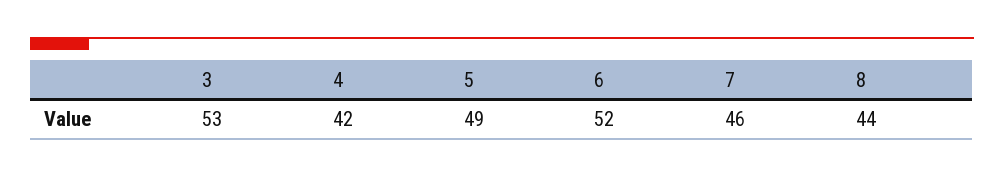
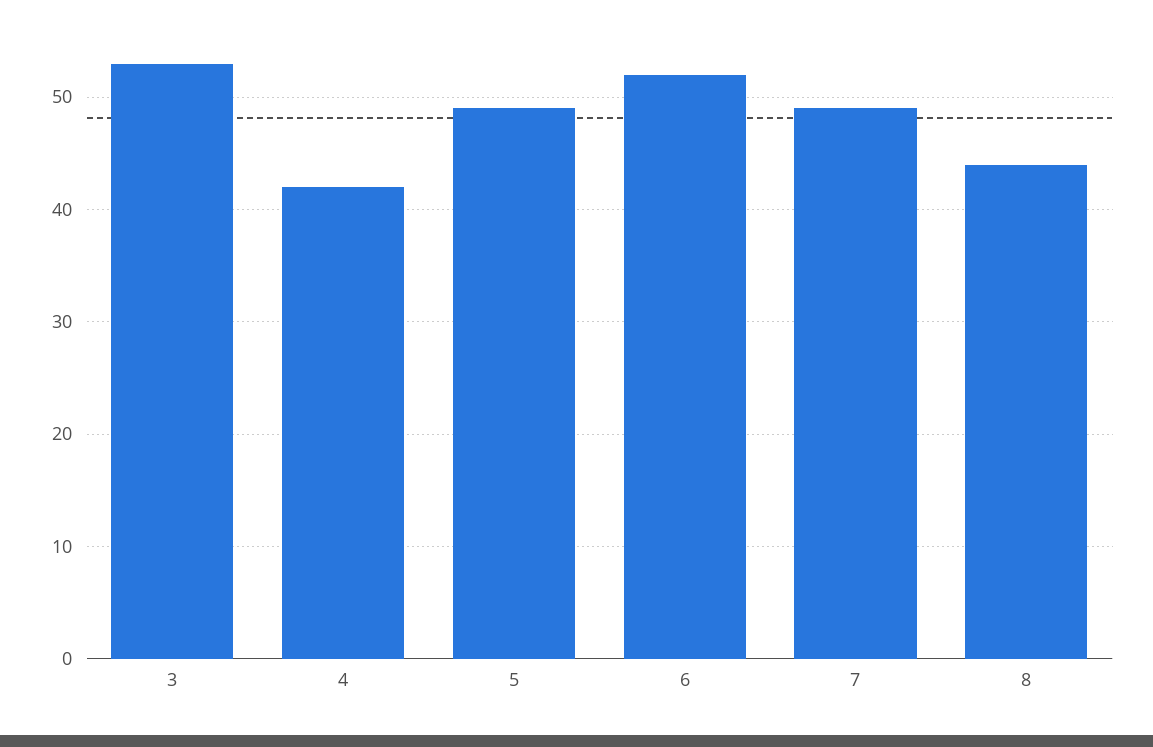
7: 46 -> 49

